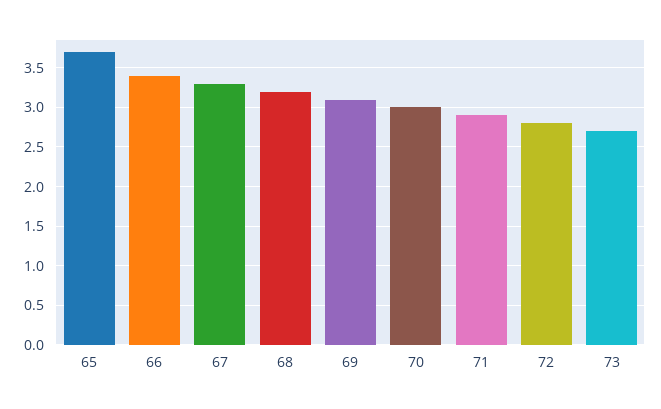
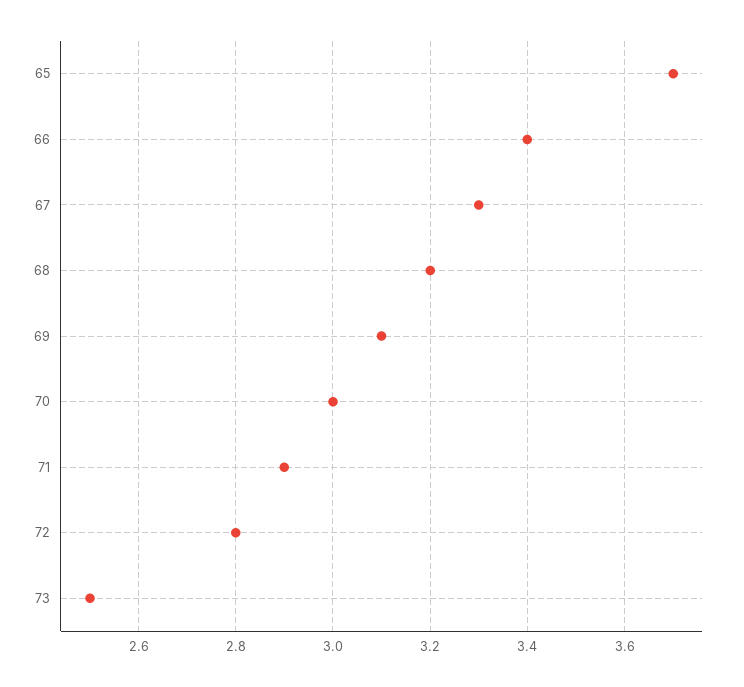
73: 2.7 -> 2.5

